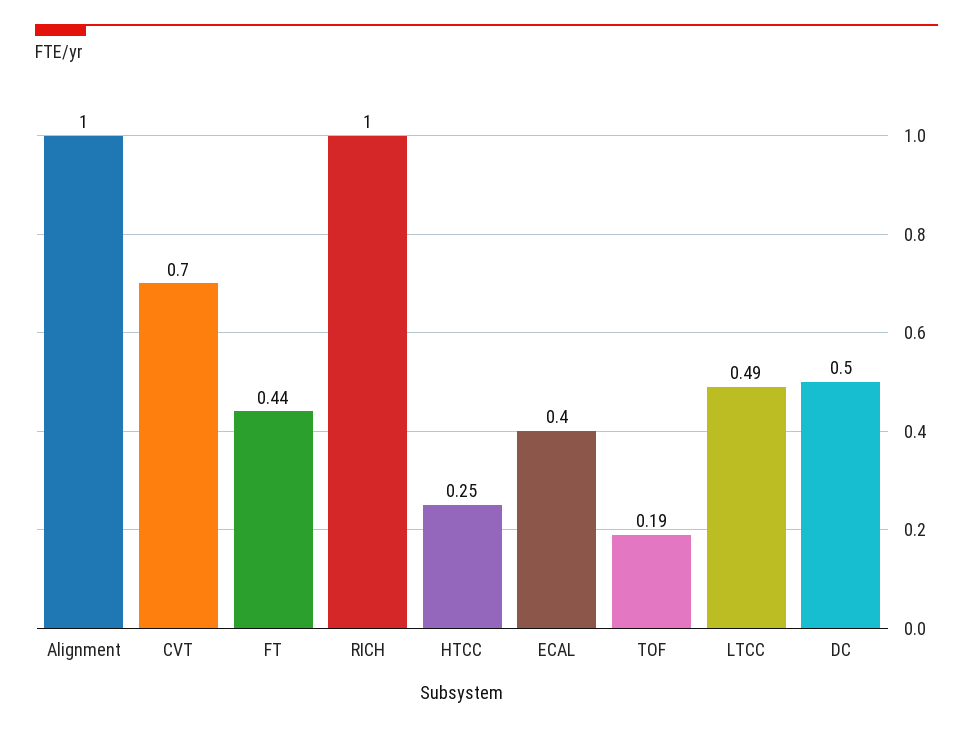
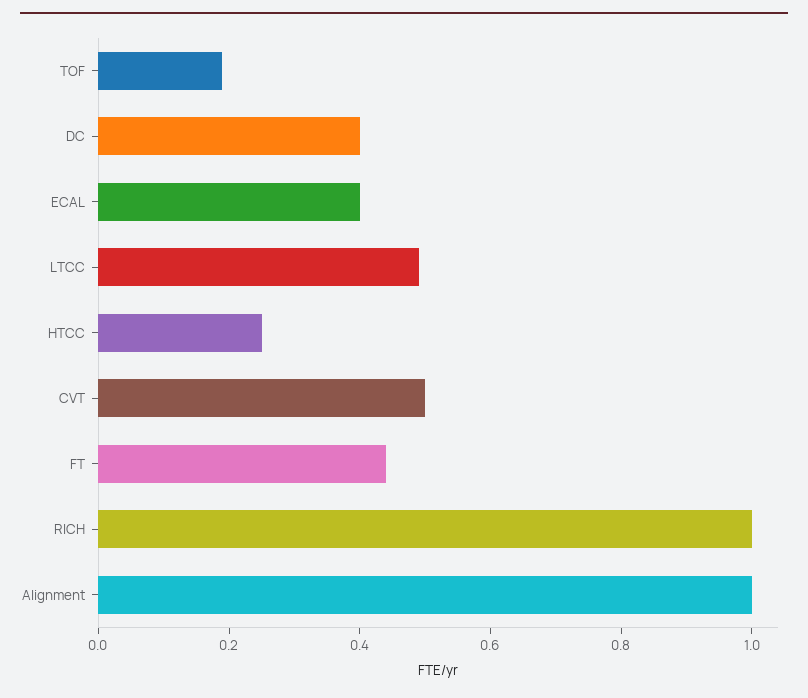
CVT: 0.7 -> 0.5
DC: 0.5 -> 0.4

